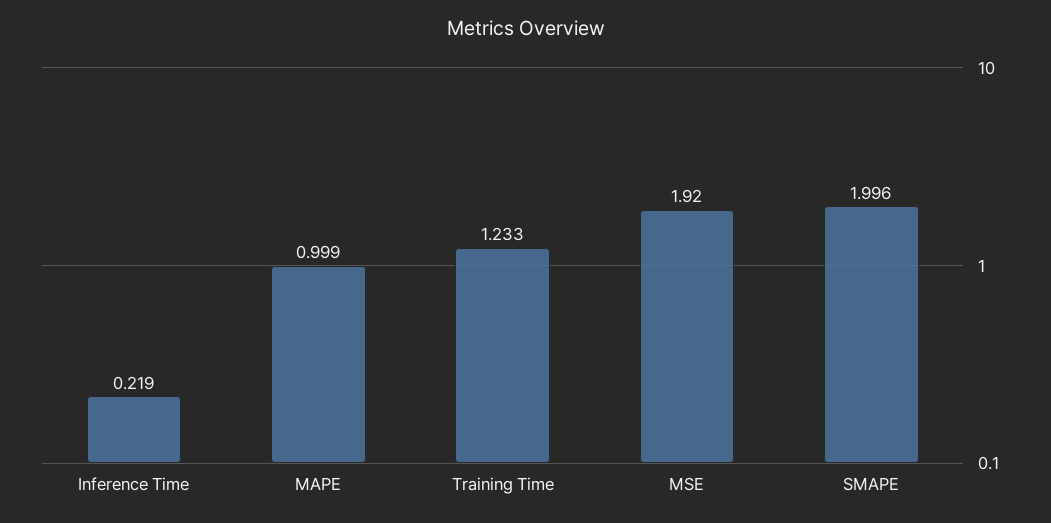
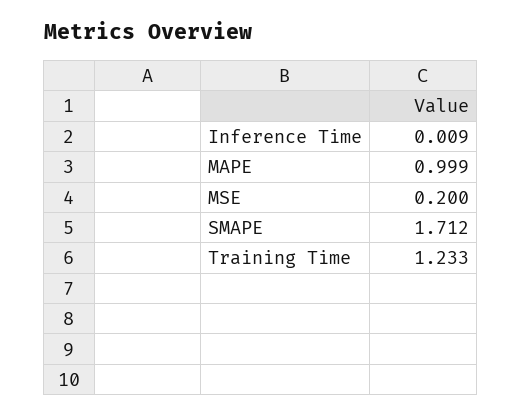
Inference Time: 0.219 -> 0.009
MSE: 1.92 -> 0.2
SMAPE: 1.996 -> 1.712

